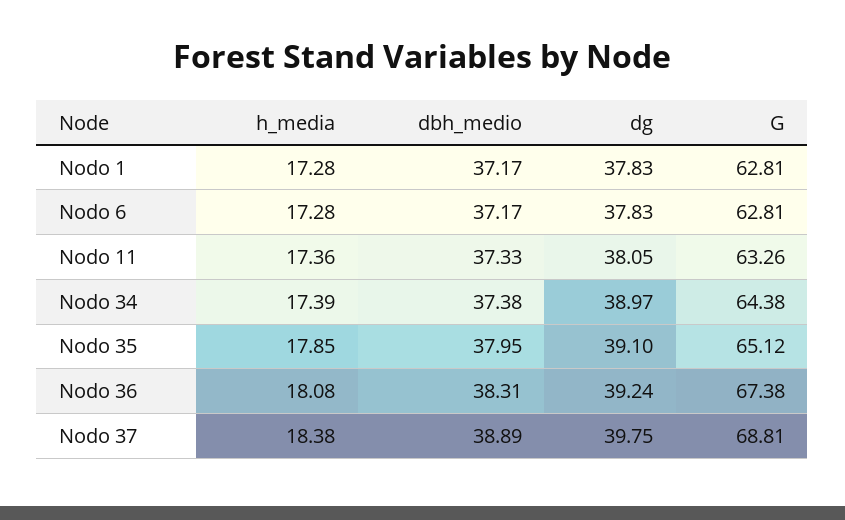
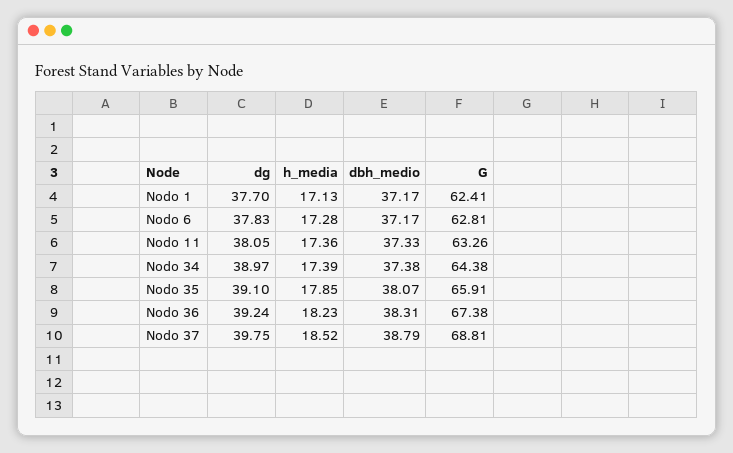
h_media, Nodo 1: 17.28 -> 17.13
dg, Nodo 1: 37.83 -> 37.7
G, Nodo 1: 62.81 -> 62.41
dbh_medio, Nodo 35: 37.95 -> 38.07
G, Nodo 35: 65.12 -> 65.91
h_media, Nodo 36: 18.08 -> 18.23
h_media, Nodo 37: 18.38 -> 18.52
dbh_medio, Nodo 37: 38.89 -> 38.79

